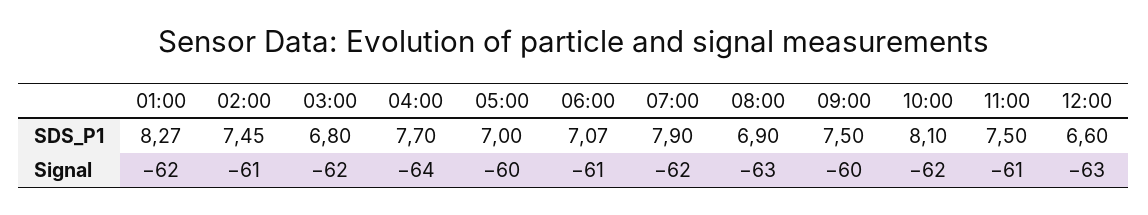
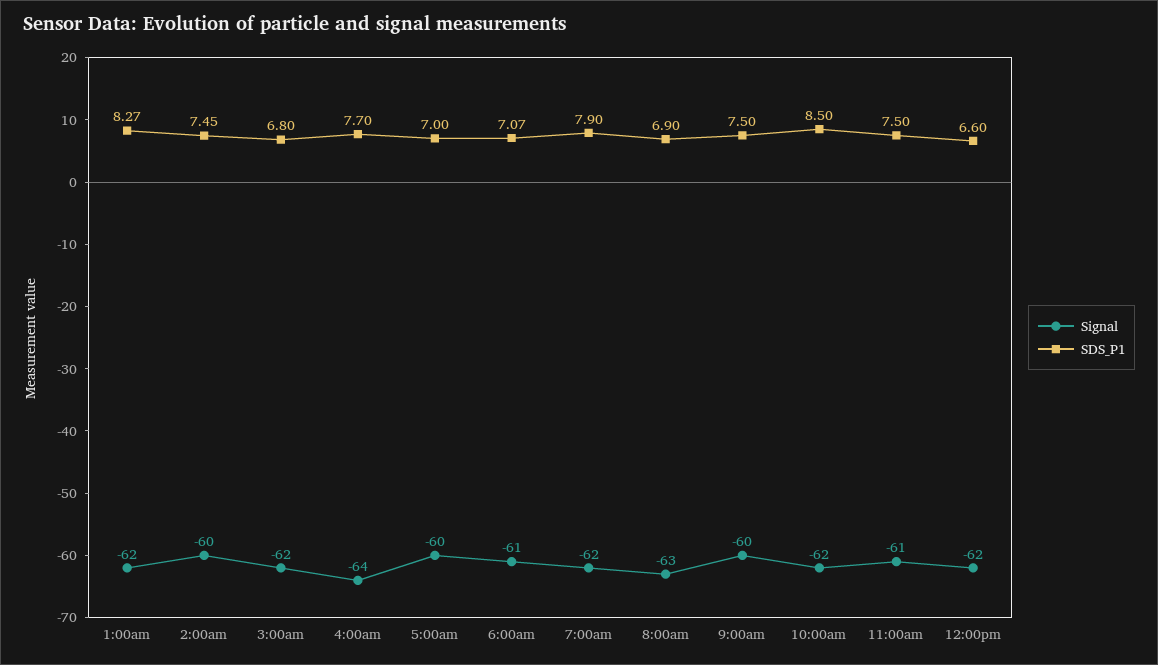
SDS_P1, 10:00: 8.1 -> 8.5
Signal, 02:00: -61 -> -60
Signal, 12:00: -63 -> -62

